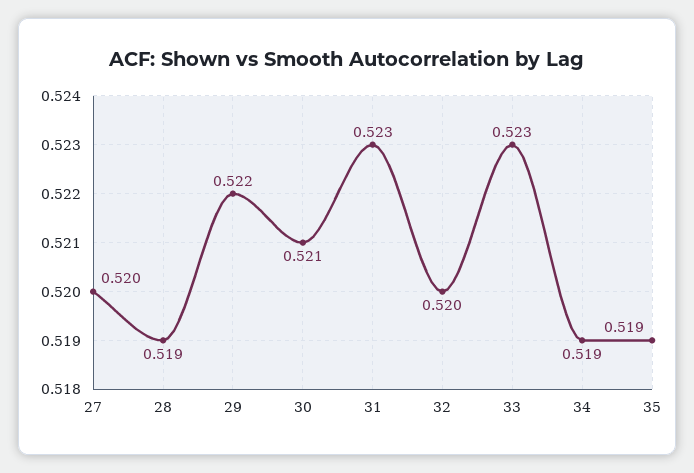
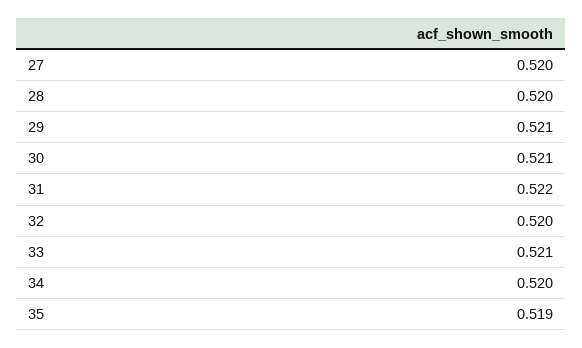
28: 0.519 -> 0.52
29: 0.522 -> 0.521
31: 0.523 -> 0.522
33: 0.523 -> 0.521
34: 0.519 -> 0.52

